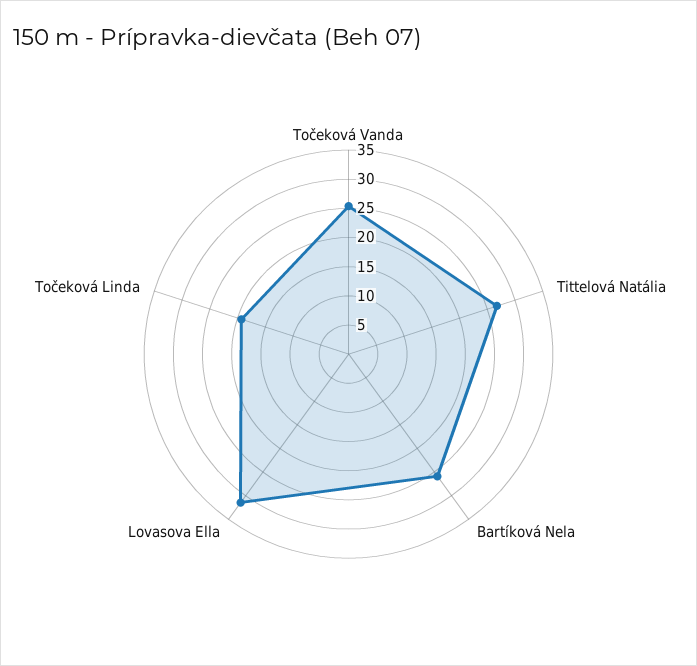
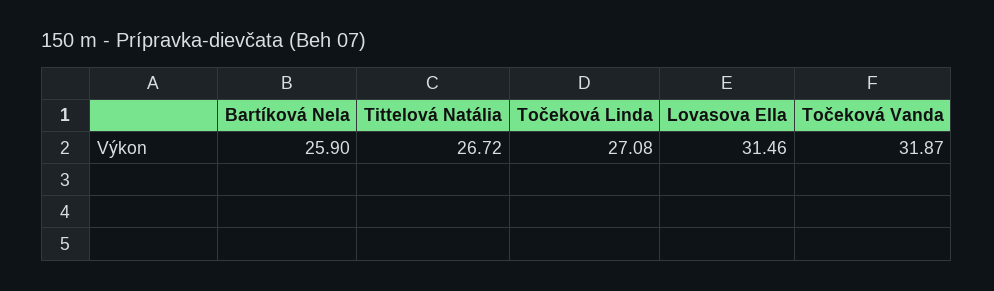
Točeková Vanda: 25 -> 31.87
Točeková Linda: 20 -> 27.08

